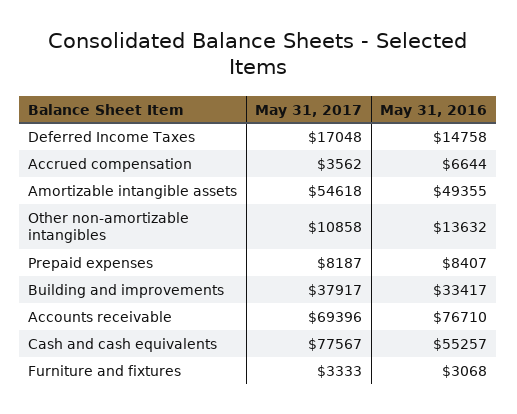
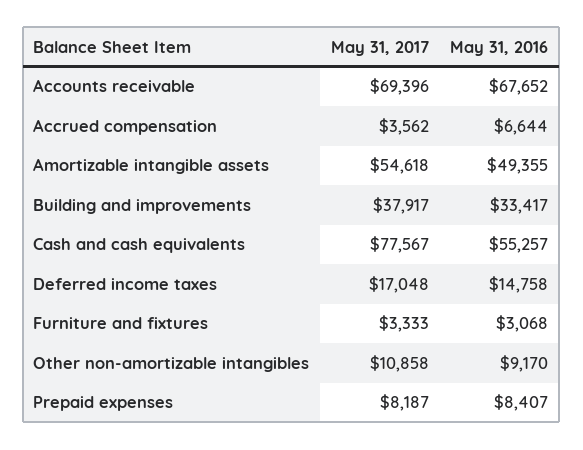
May 31, 2016, Other non-amortizable intangibles: 13632 -> 9170
May 31, 2016, Accounts receivable: 76710 -> 67652

